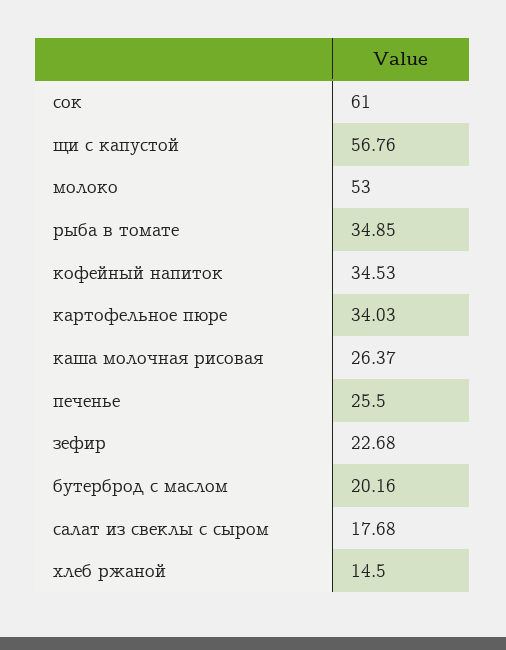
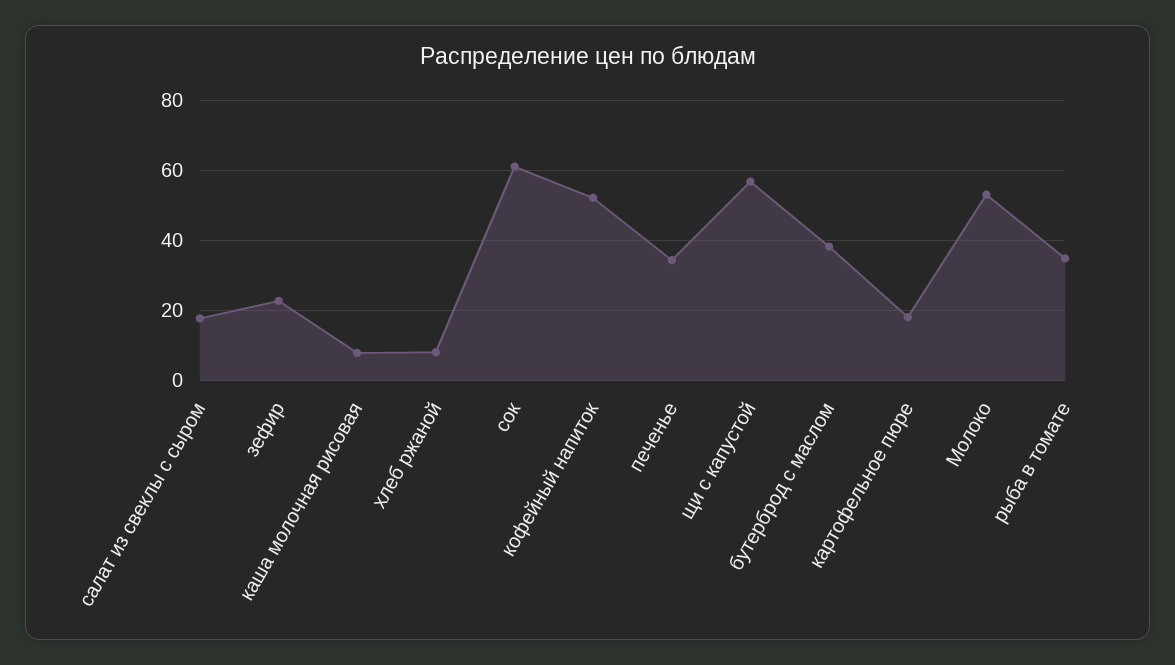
кофейный напиток: 34.53 -> 52
картофельное пюре: 34.03 -> 18
каша молочная рисовая: 26.37 -> 8
печенье: 25.5 -> 34
бутерброд с маслом: 20.16 -> 38
хлеб ржаной: 14.5 -> 8

